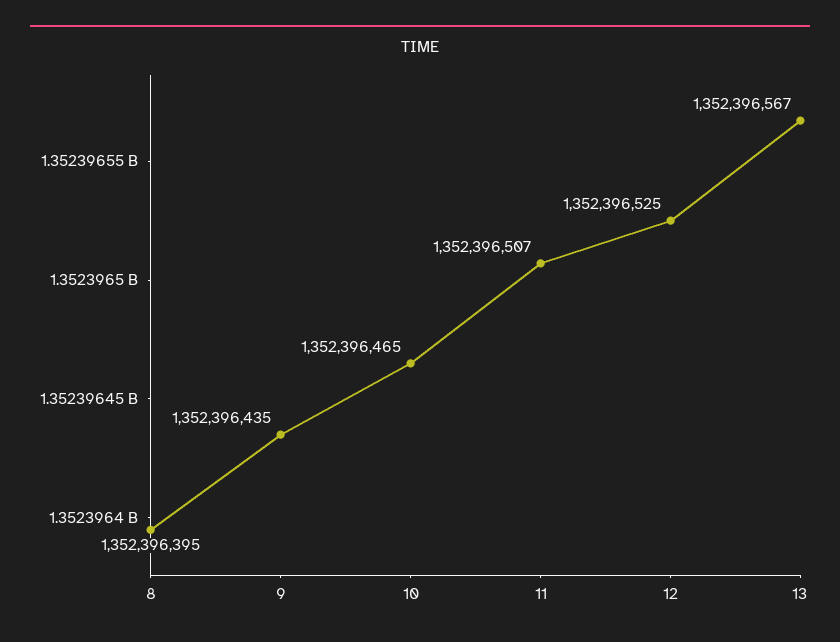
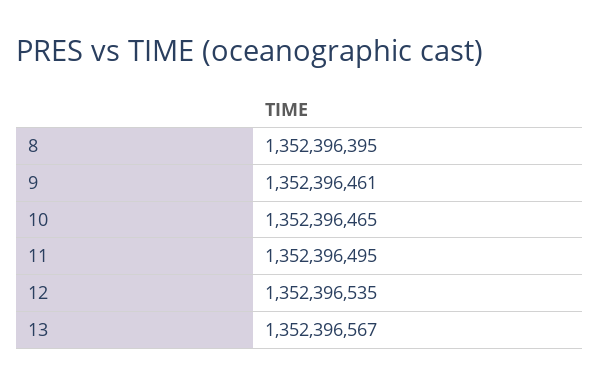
9: 1352396435 -> 1352396461
11: 1352396507 -> 1352396495
12: 1352396525 -> 1352396535

